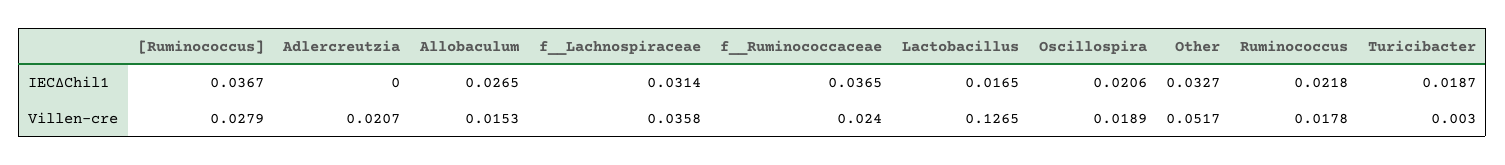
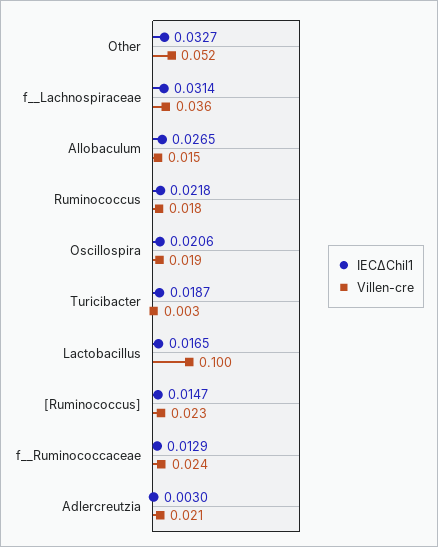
IECΔChil1, [Ruminococcus]: 0.0367 -> 0.0147
IECΔChil1, Adlercreutzia: 0 -> 0.003
IECΔChil1, f__Ruminococcaceae: 0.0365 -> 0.0129
Villen-cre, [Ruminococcus]: 0.0279 -> 0.023
Villen-cre, Lactobacillus: 0.1265 -> 0.1

